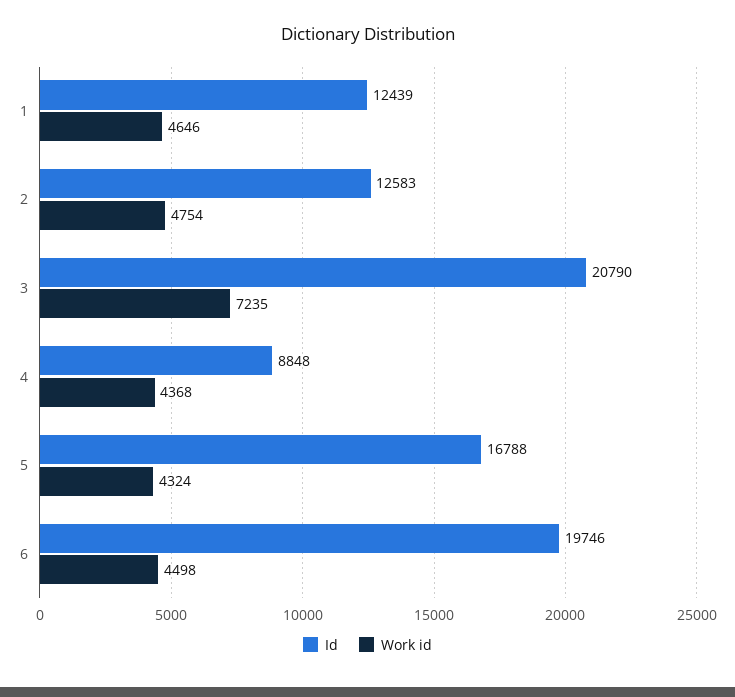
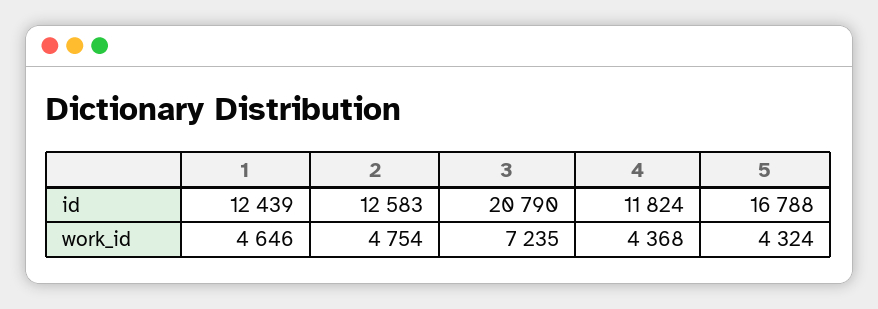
Id, 4: 8848 -> 11824
Id, 6: 19746 -> none
Work id, 6: 4498 -> none

